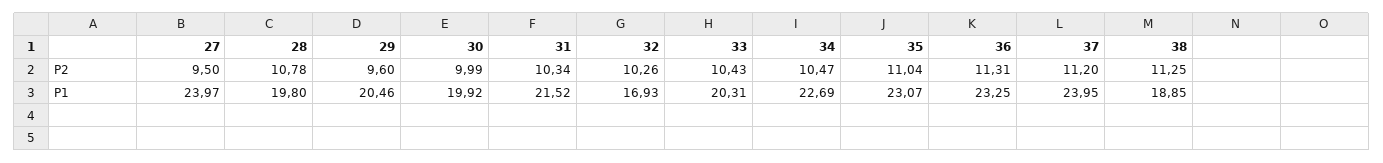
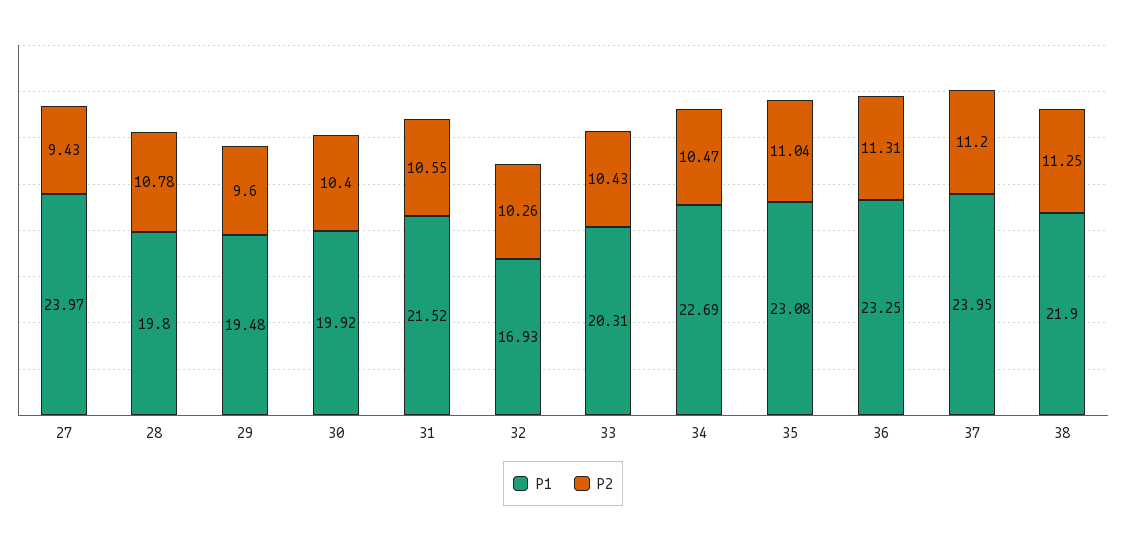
P2, 27: 9.5 -> 9.43
P2, 30: 9.99 -> 10.4
P2, 31: 10.34 -> 10.55
P1, 29: 20.46 -> 19.48
P1, 35: 23.07 -> 23.08
P1, 38: 18.85 -> 21.9

